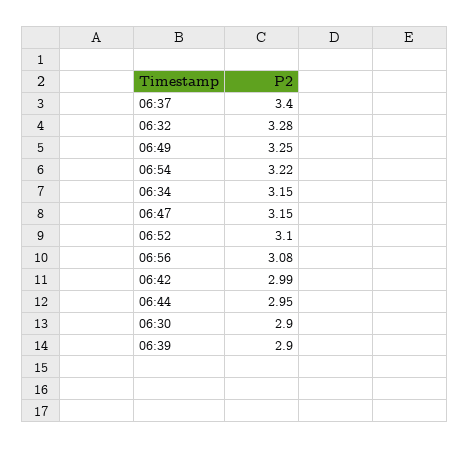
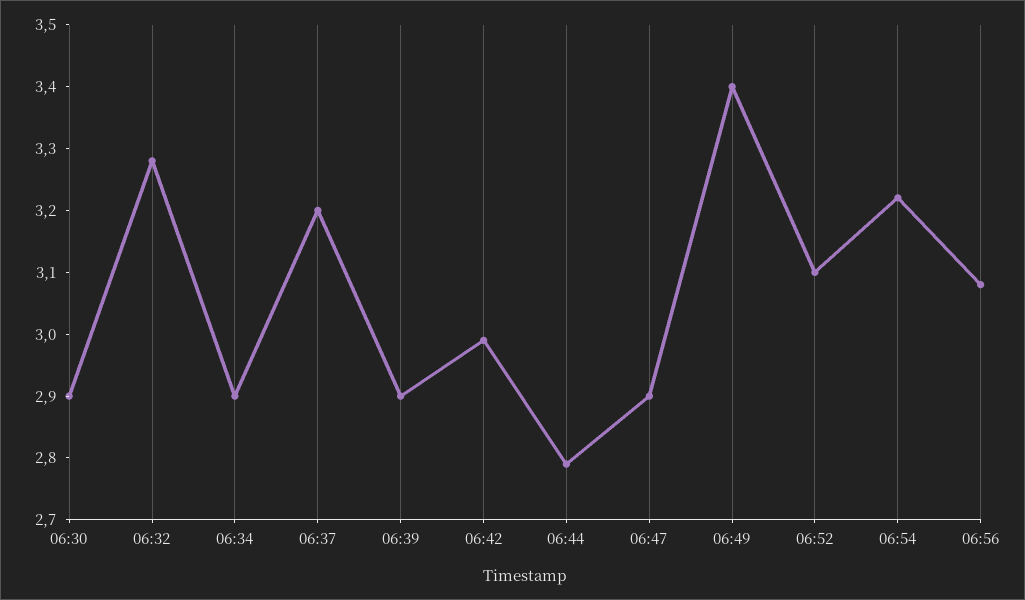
06:37: 3.4 -> 3.2
06:49: 3.25 -> 3.4
06:34: 3.15 -> 2.9
06:47: 3.15 -> 2.9
06:44: 2.95 -> 2.8

